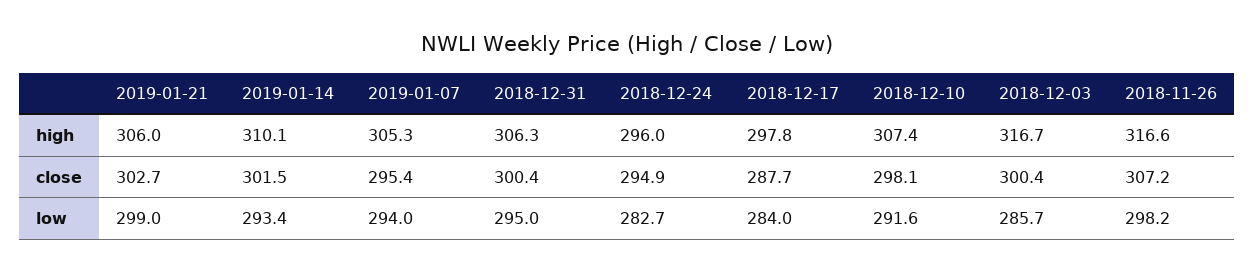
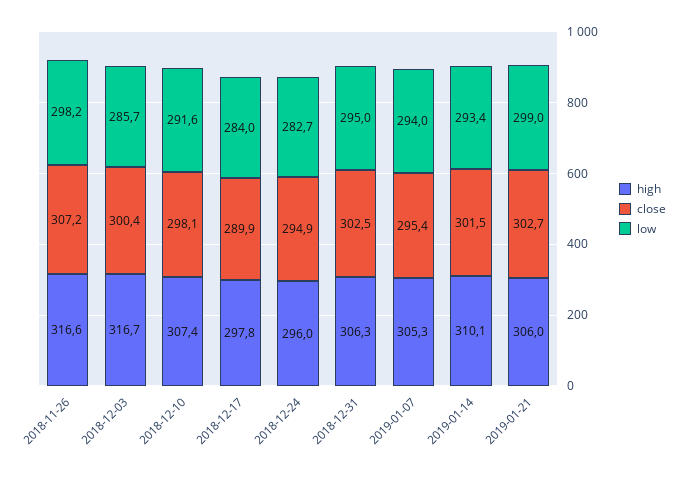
close, 2018-12-31: 300.4 -> 302.5
close, 2018-12-17: 287.7 -> 289.9

